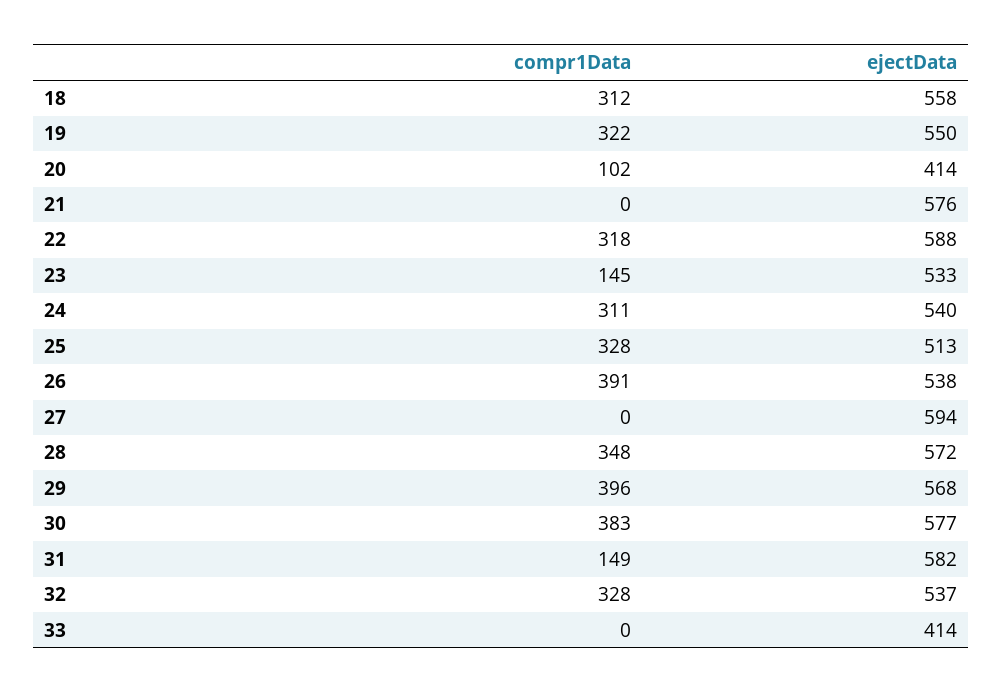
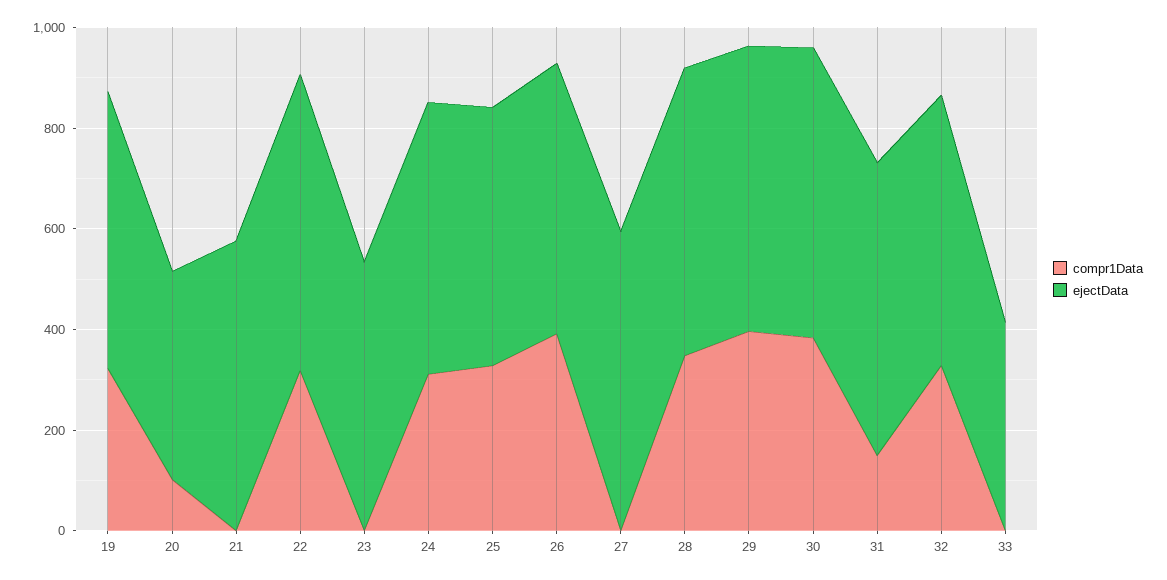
compr1Data, 18: 312 -> none
ejectData, 18: 558 -> none
compr1Data, 23: 145 -> 0

